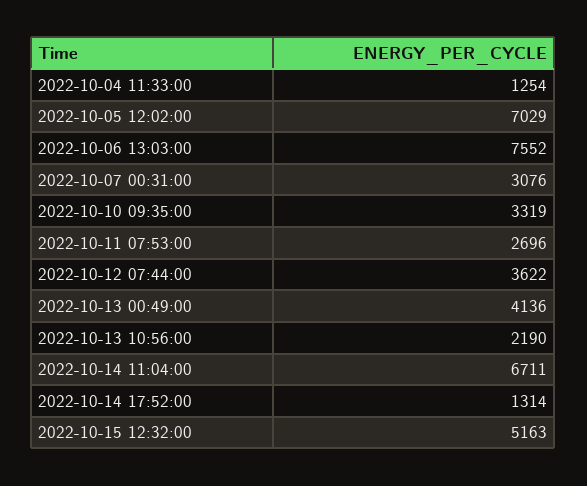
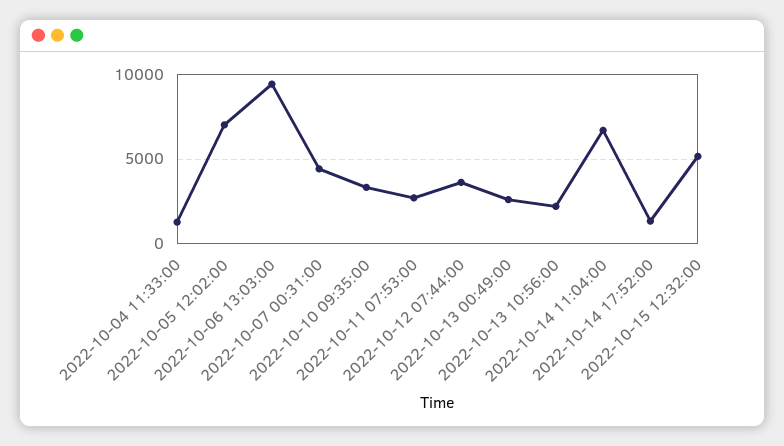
2022-10-06 13:03:00: 7552 -> 9500
2022-10-07 00:31:00: 3076 -> 4500
2022-10-13 00:49:00: 4136 -> 2500

